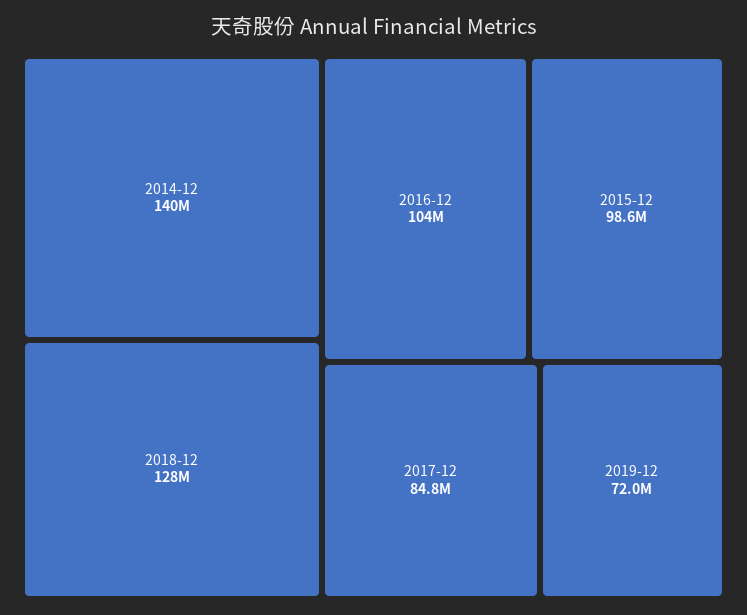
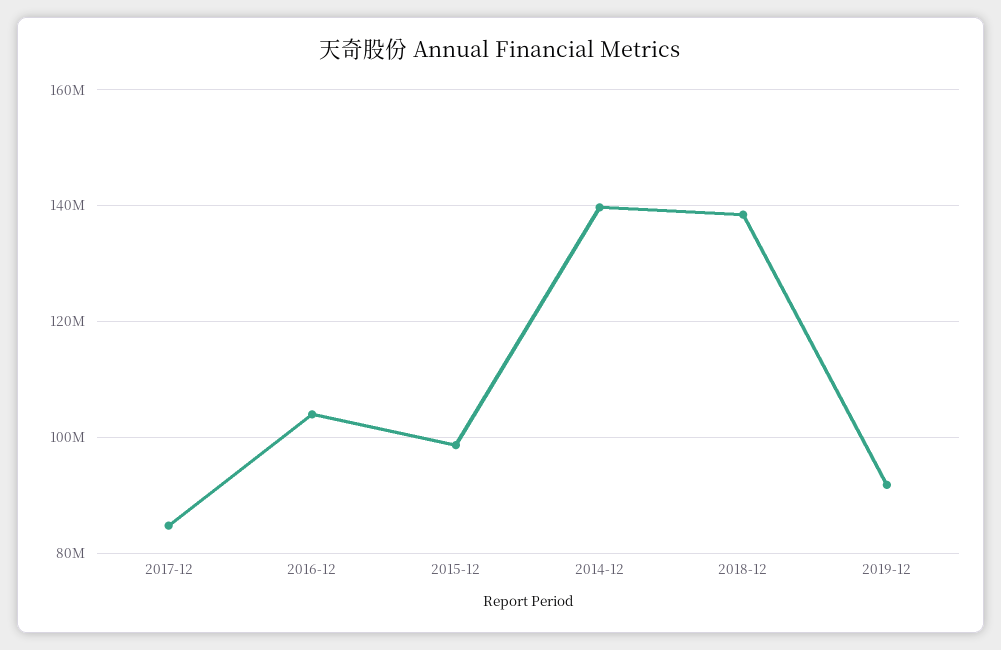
2018-12: 128000000 -> 138000000
2019-12: 72000000 -> 92000000

